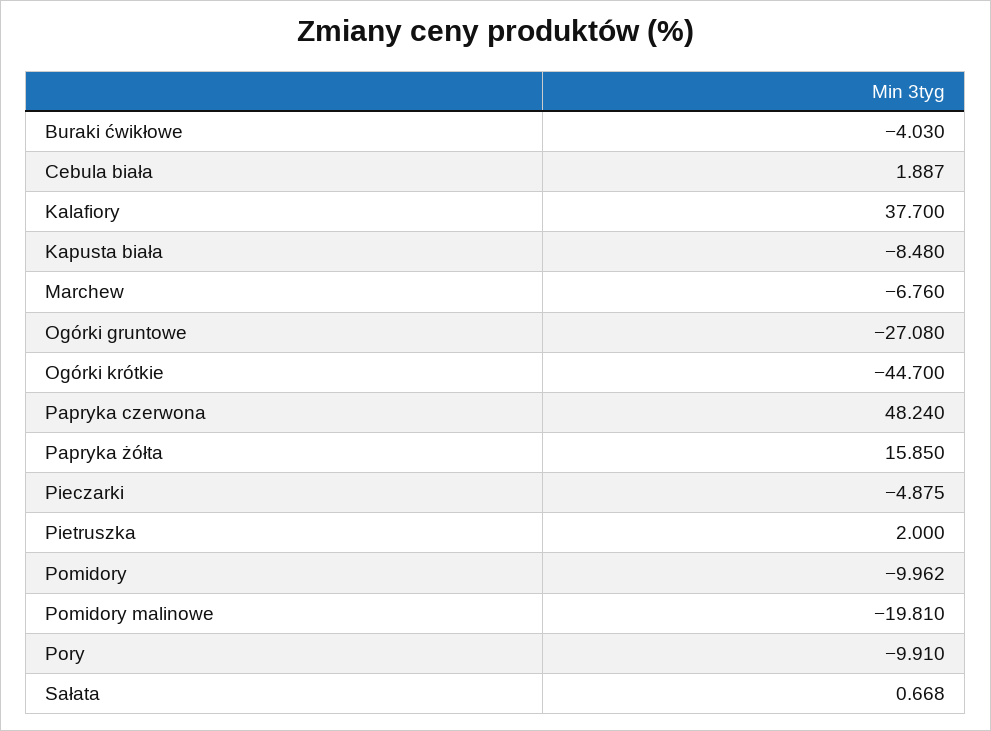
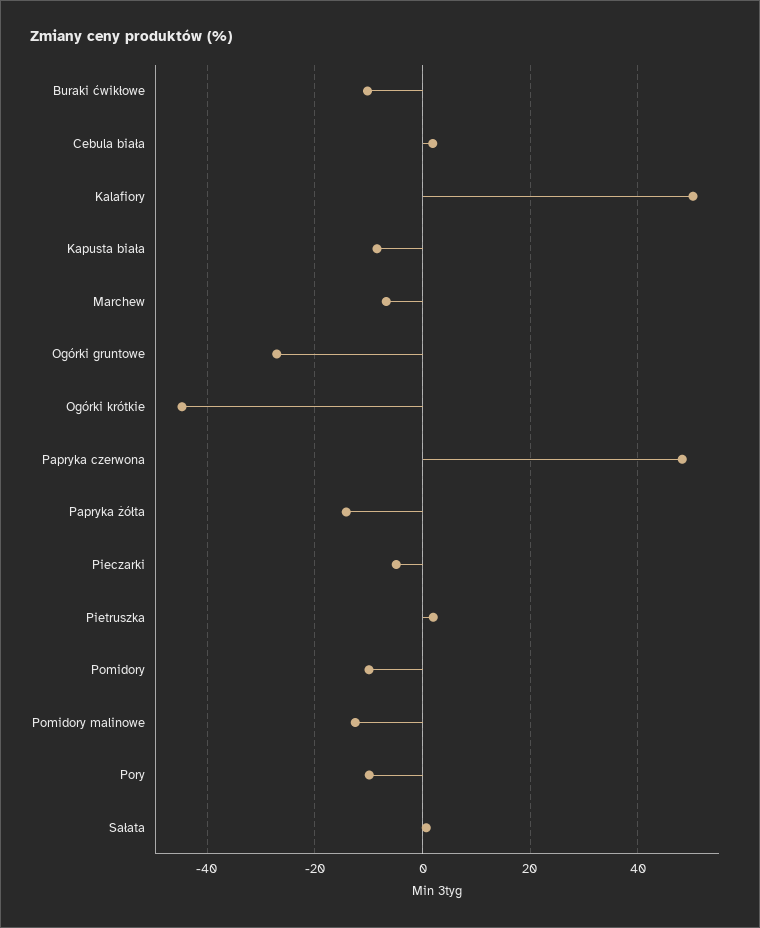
Buraki ćwikłowe: -4.03 -> -10
Kalafiory: 37.7 -> 50
Papryka żółta: 15.85 -> -14
Pomidory malinowe: -19.81 -> -12

